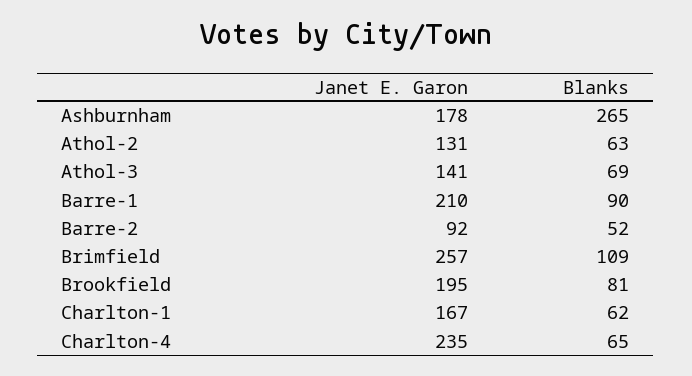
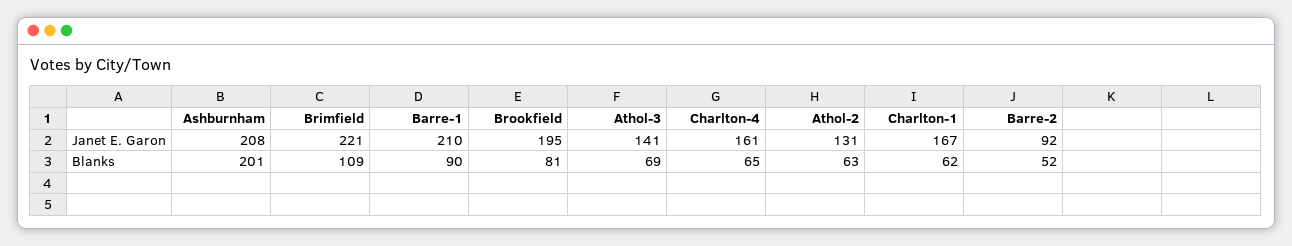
Janet E. Garon, Ashburnham: 178 -> 208
Blanks, Ashburnham: 265 -> 201
Janet E. Garon, Brimfield: 257 -> 221
Janet E. Garon, Charlton-4: 235 -> 161

